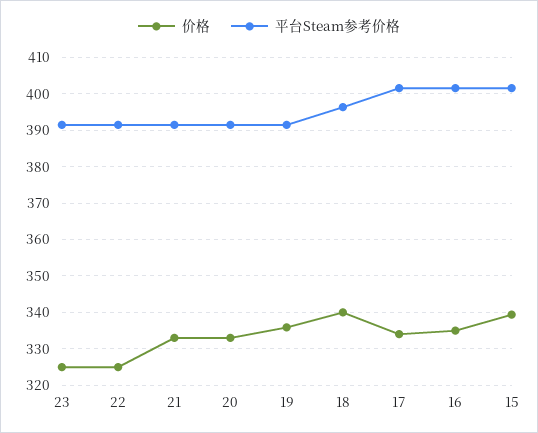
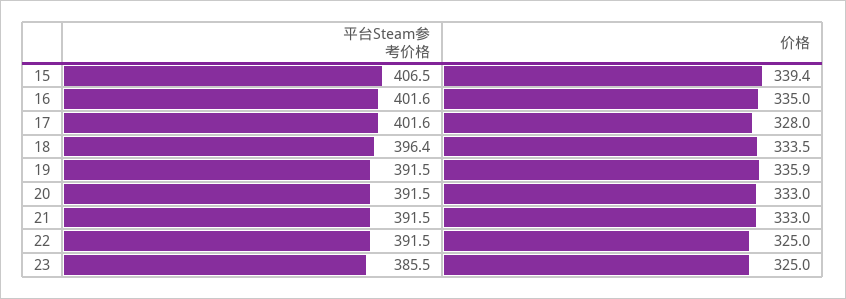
平台Steam参考价格, 23: 392 -> 385.5
价格, 18: 340 -> 333.5
价格, 17: 334 -> 328
平台Steam参考价格, 15: 402 -> 406.5

